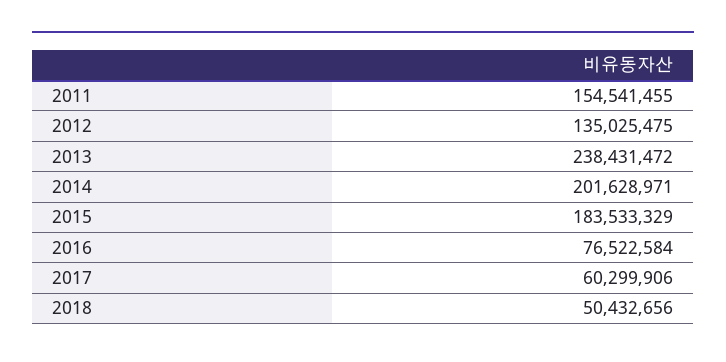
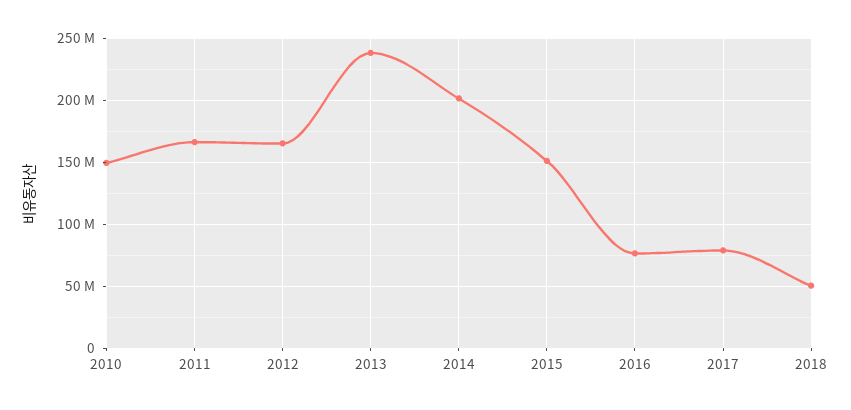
2011: 154541455 -> 165000000
2012: 135025475 -> 165000000
2015: 183533329 -> 150000000
2017: 60299906 -> 80000000
2010: none -> 150000000

